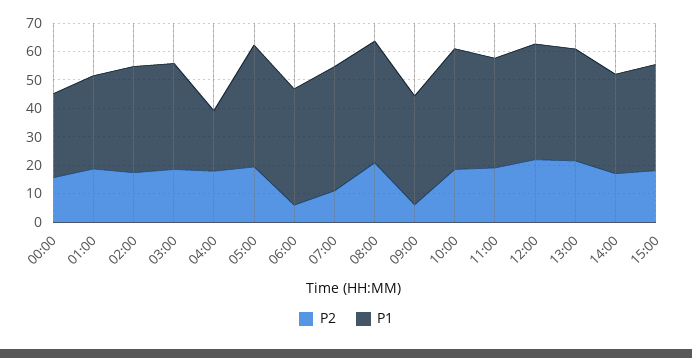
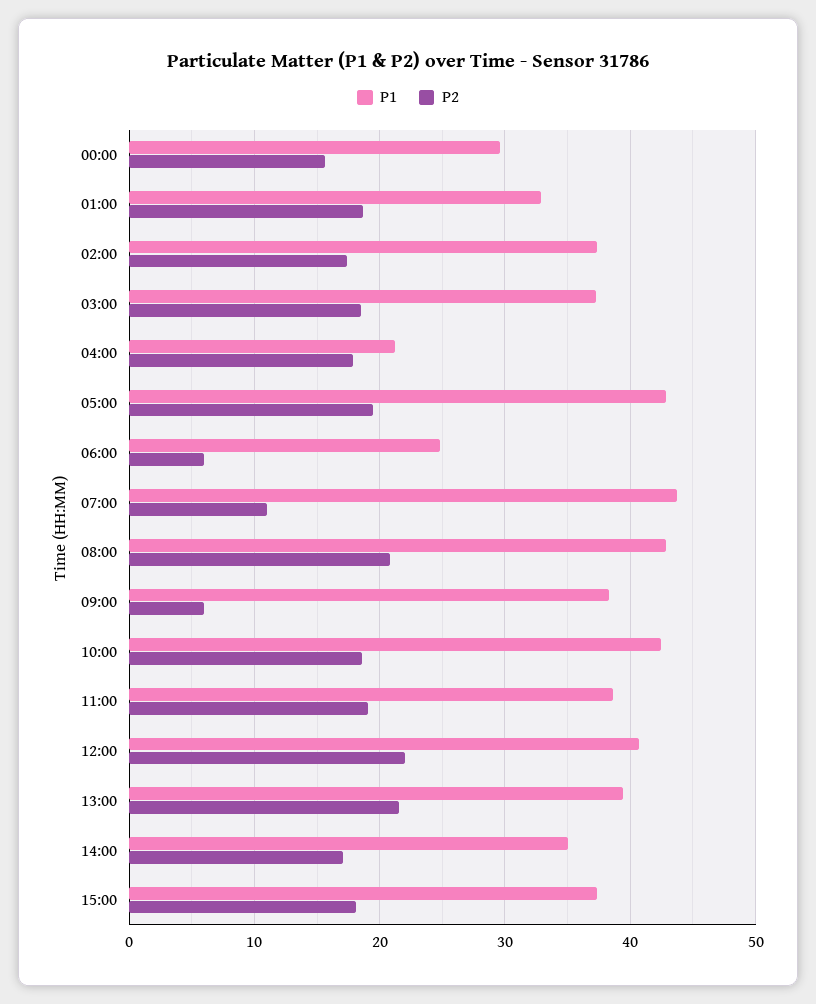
P1, 06:00: 40 -> 25

